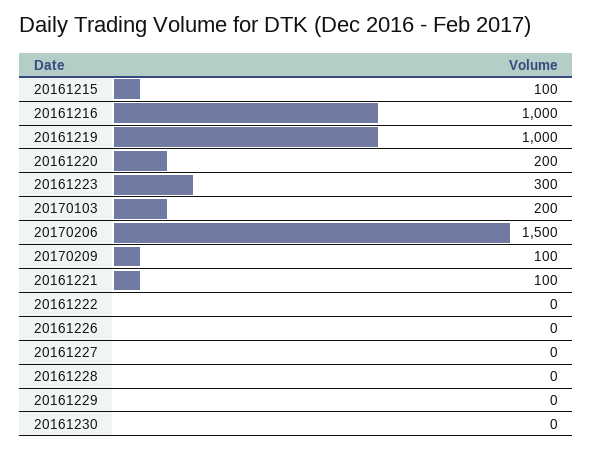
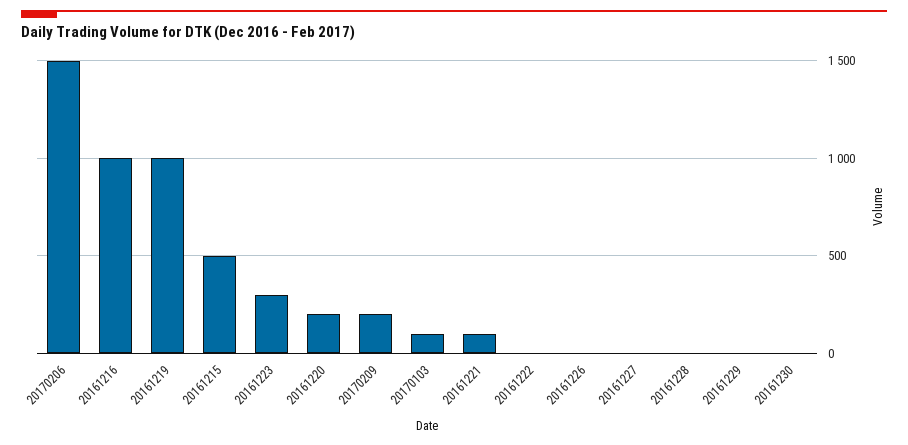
20161215: 100 -> 500
20170103: 200 -> 100
20170209: 100 -> 200

